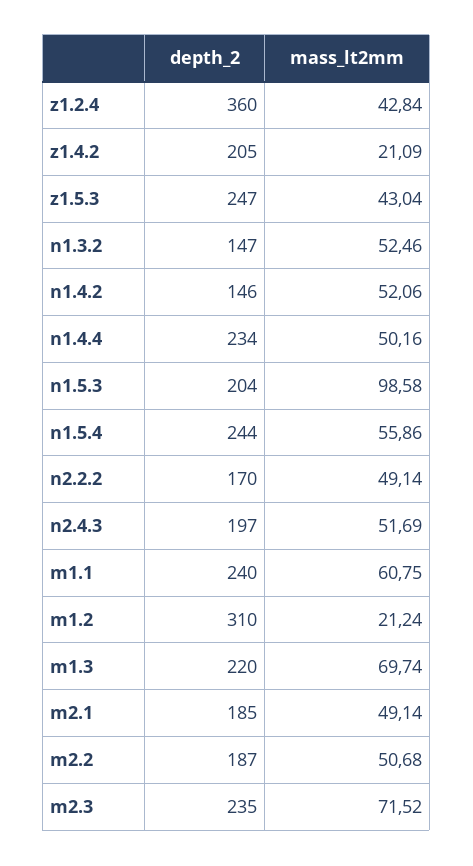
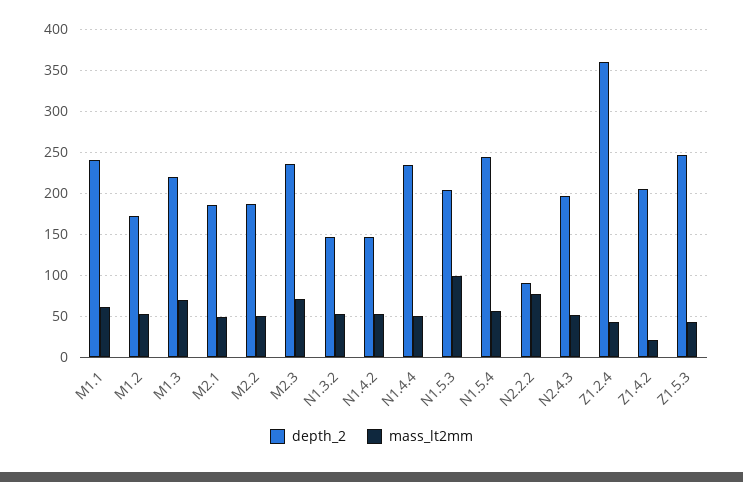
depth_2, n2.2.2: 170 -> 90
mass_lt2mm, n2.2.2: 49.14 -> 80
depth_2, m1.2: 310 -> 170
mass_lt2mm, m1.2: 21.24 -> 50

